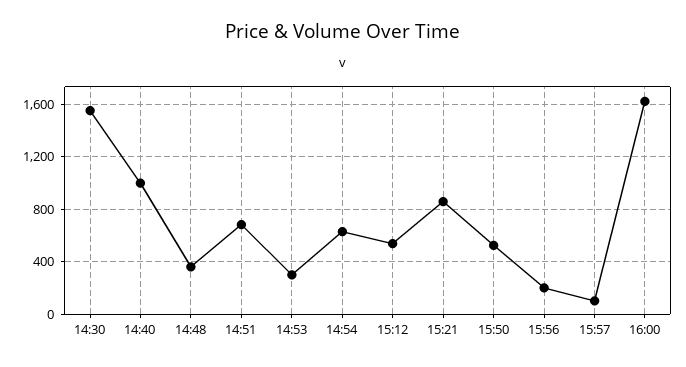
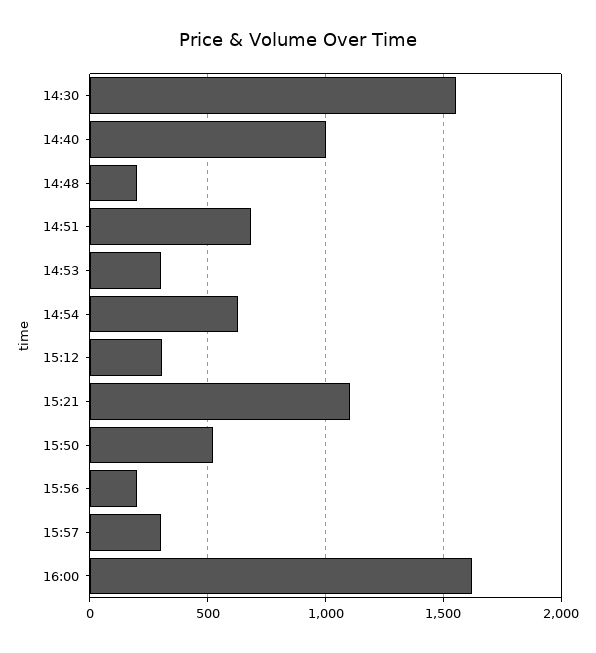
14:48: 350 -> 200
15:12: 550 -> 300
15:21: 850 -> 1100
15:57: 100 -> 300

